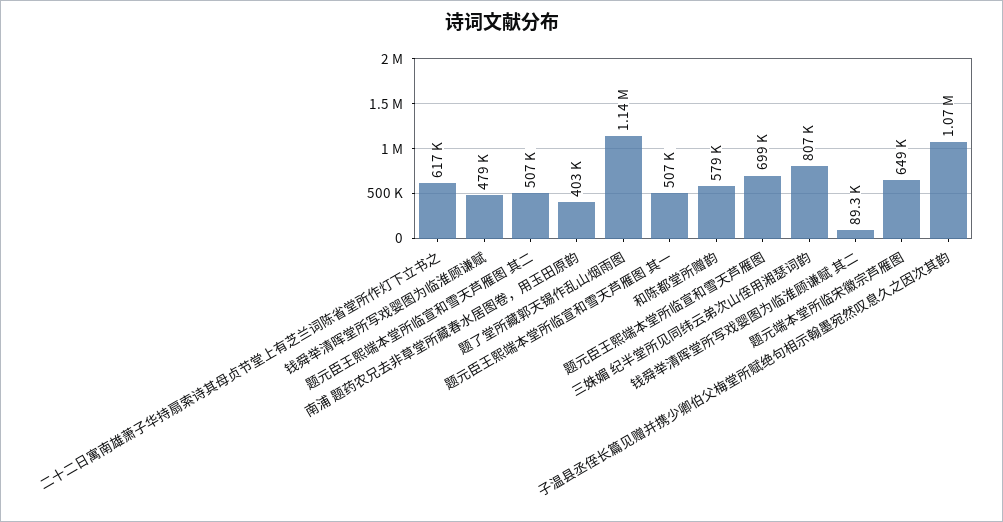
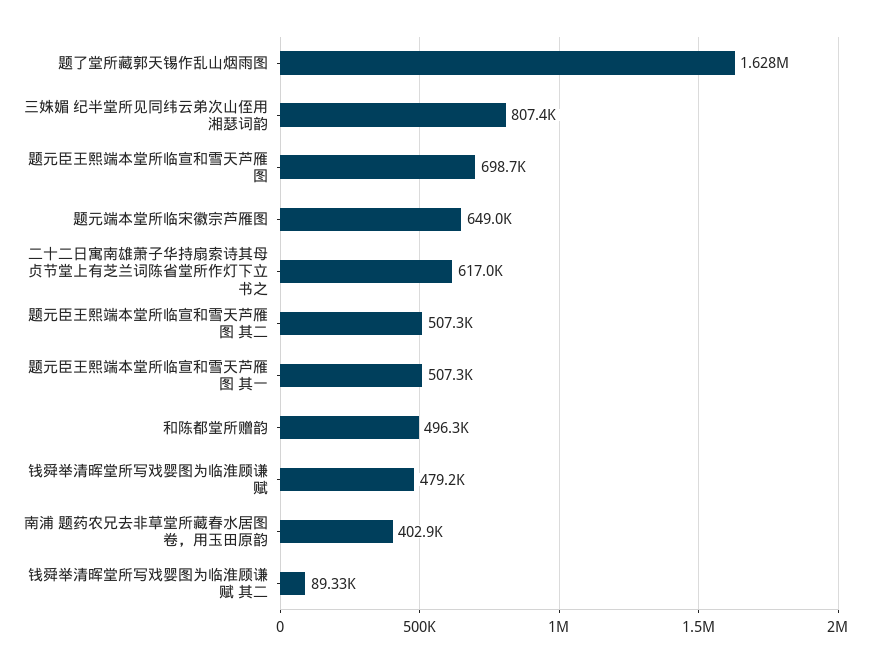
题了堂所藏郭天锡作乱山烟雨图: 1140000 -> 1628000
和陈都堂所赠韵: 579000 -> 496300
子温县丞侄长篇见赠并携少卿伯父梅堂所赋绝句相示翰墨宛然叹息久之因次其韵: 1070000 -> none

